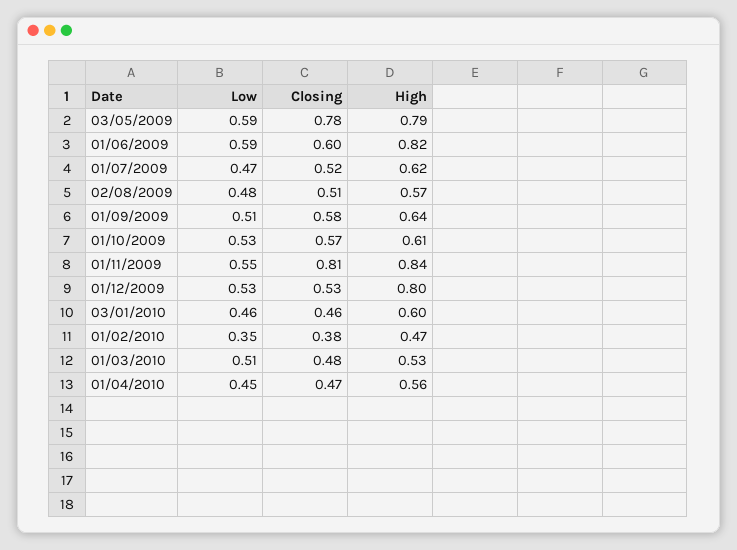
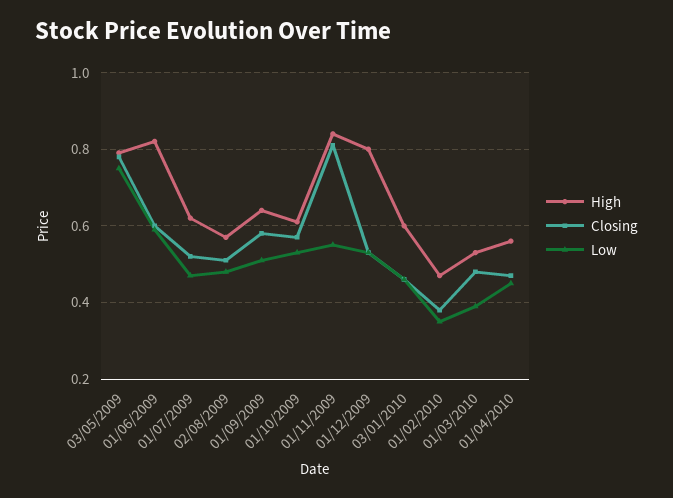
Low, 03/05/2009: 0.59 -> 0.75
Low, 01/03/2010: 0.51 -> 0.4

